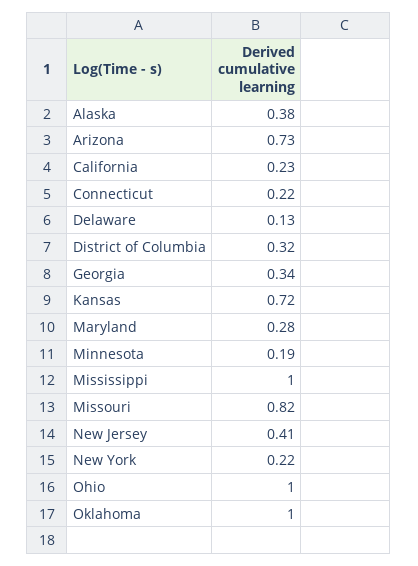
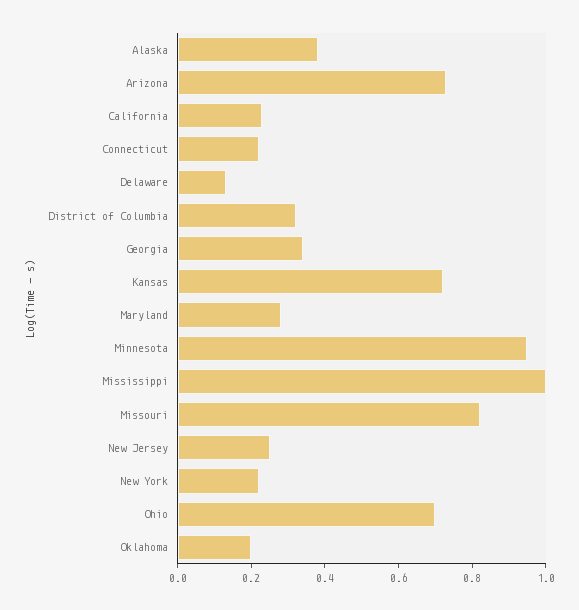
Minnesota: 0.19 -> 0.95
New Jersey: 0.41 -> 0.25
Ohio: 1 -> 0.7
Oklahoma: 1 -> 0.2

